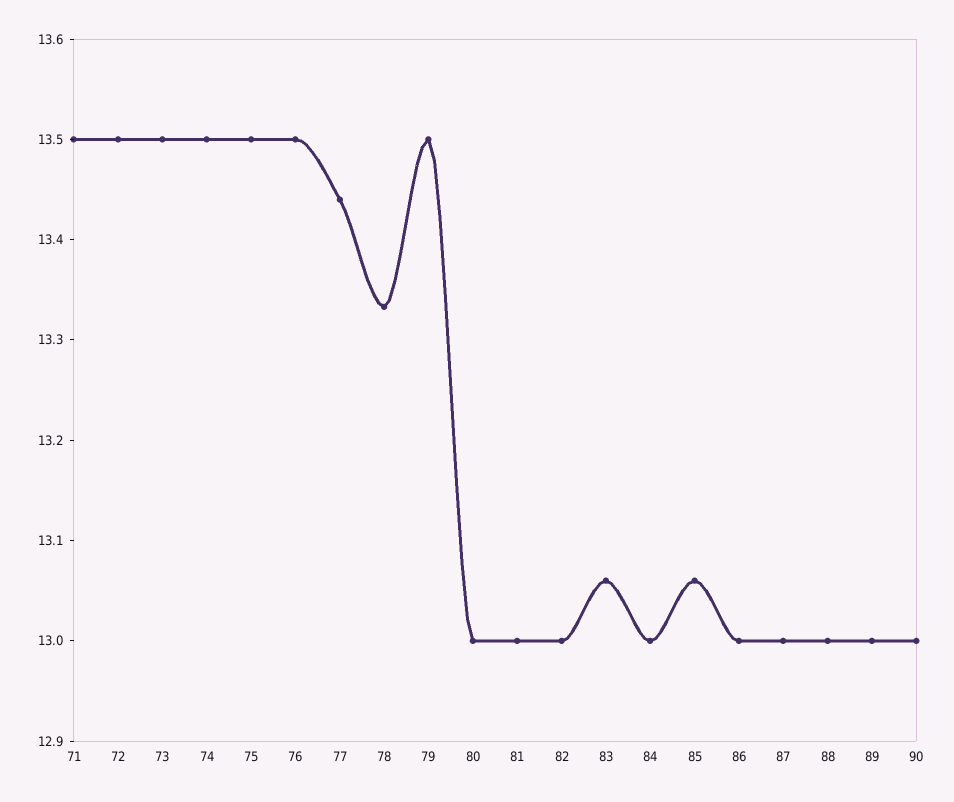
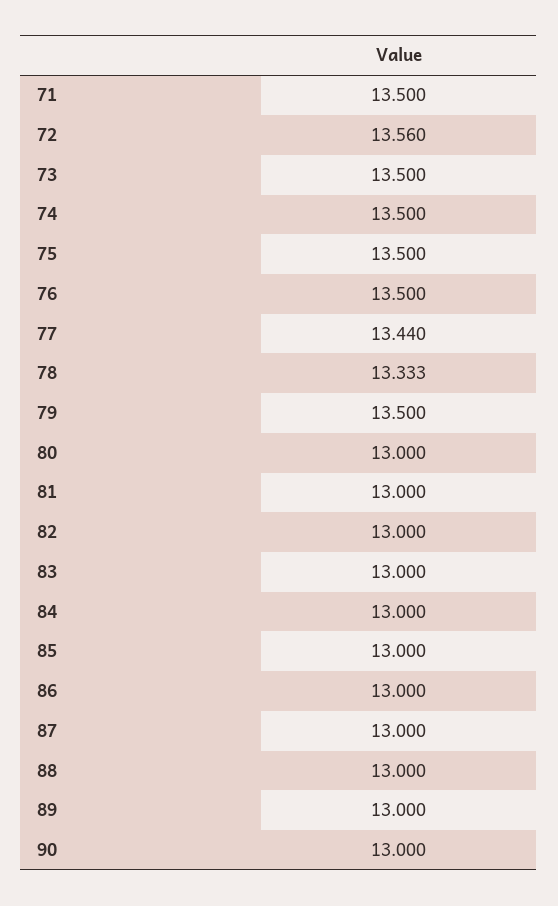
72: 13.5 -> 13.56
83: 13.06 -> 13
85: 13.06 -> 13

